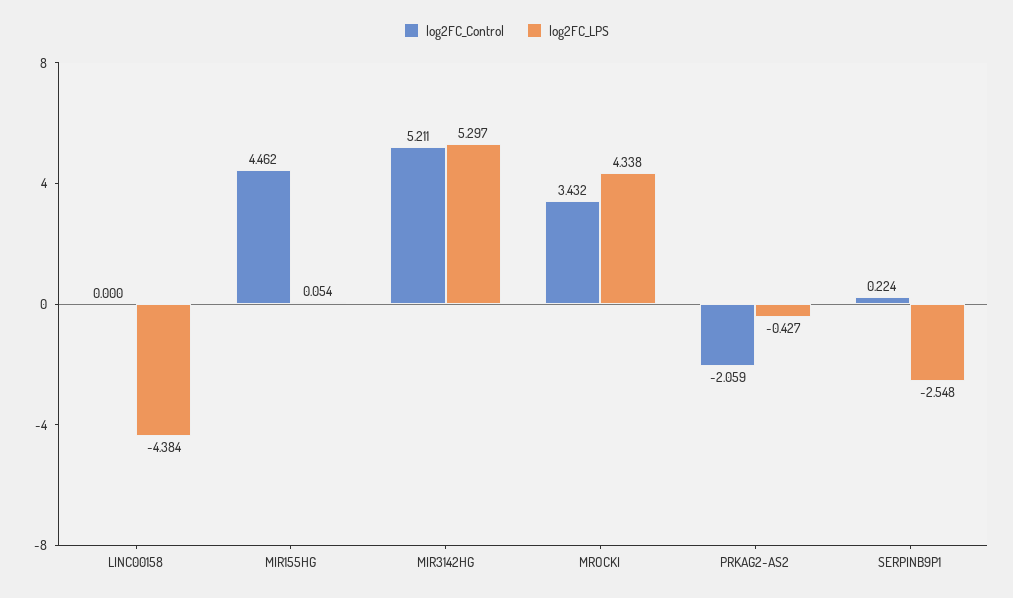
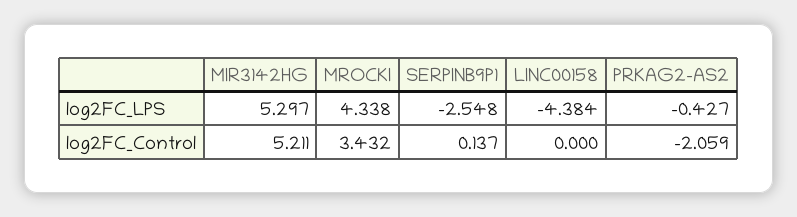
log2FC_Control, MIR155HG: 4.462 -> none
log2FC_LPS, MIR155HG: 0.054 -> none
log2FC_Control, SERPINB9P1: 0.224 -> 0.137

